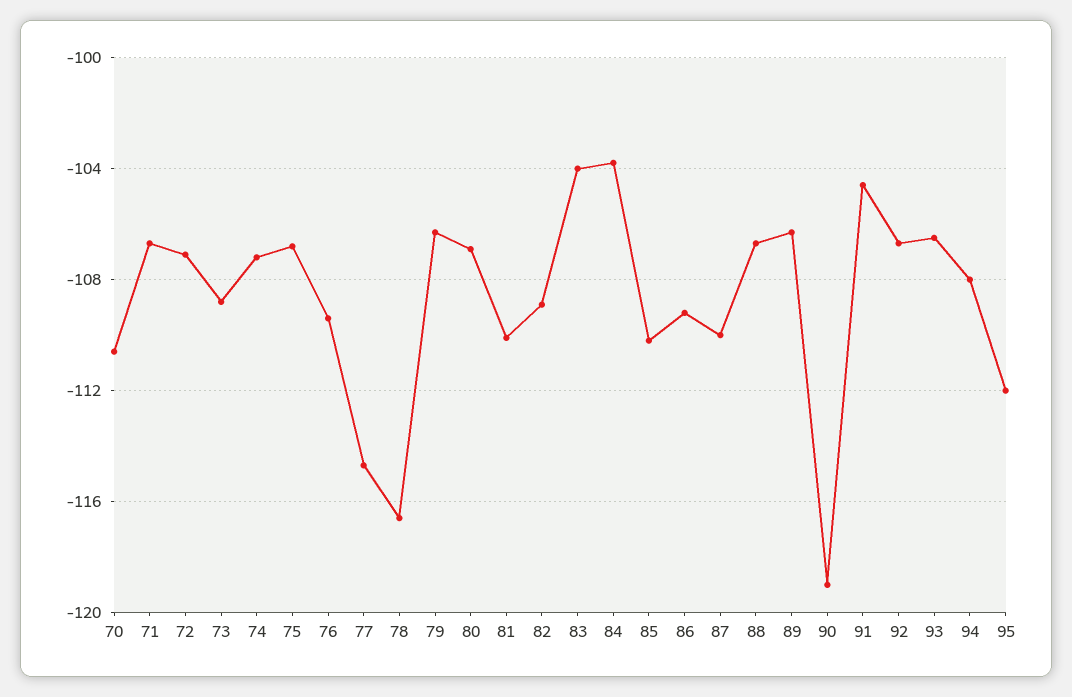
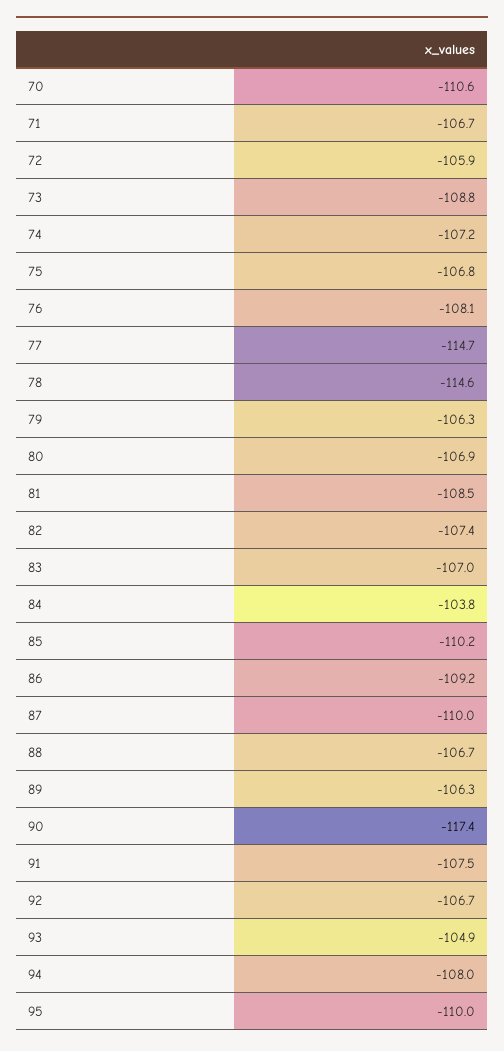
72: -107 -> -105.9
76: -109.5 -> -108.1
78: -116.5 -> -114.6
81: -110 -> -108.5
82: -109 -> -107.4
83: -104 -> -107
90: -119 -> -117.4
91: -104.5 -> -107.5
93: -106.5 -> -104.9
95: -112 -> -110

